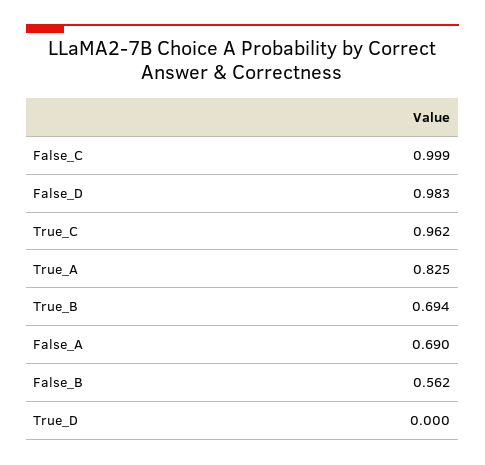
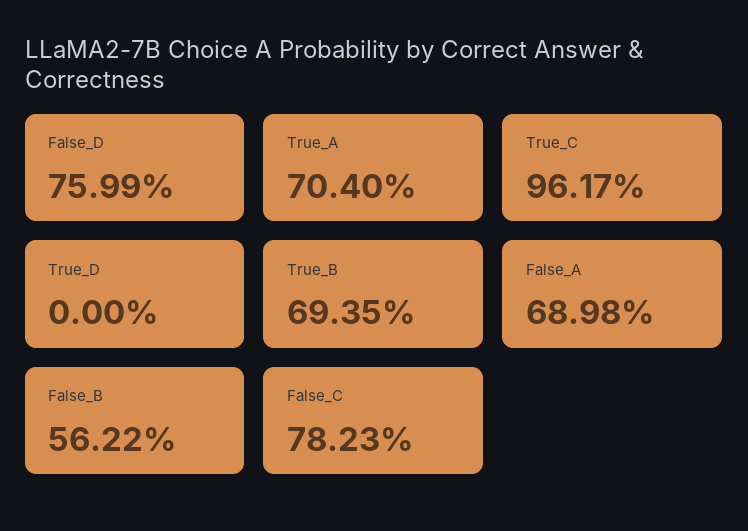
False_C: 0.999 -> 0.7823
False_D: 0.983 -> 0.7599
True_A: 0.825 -> 0.704

